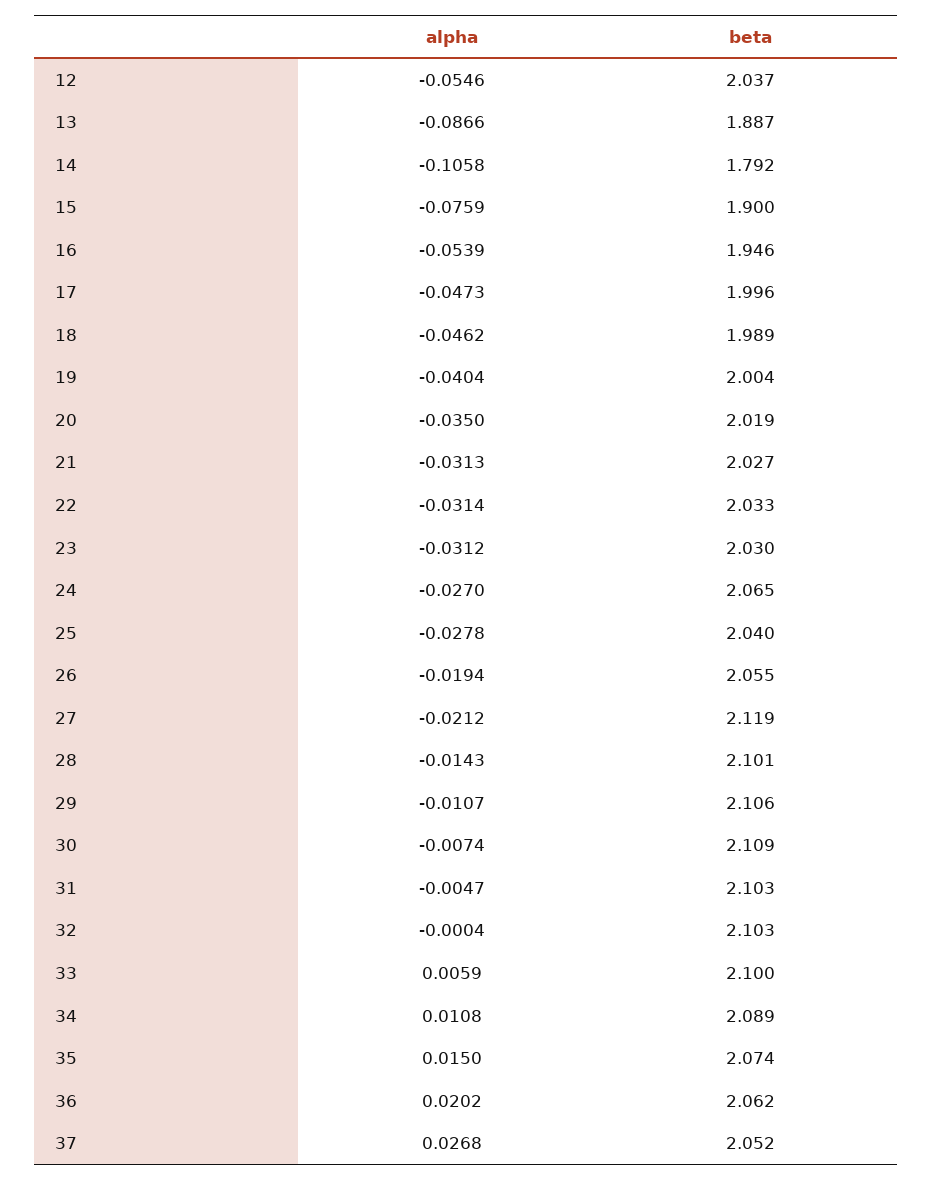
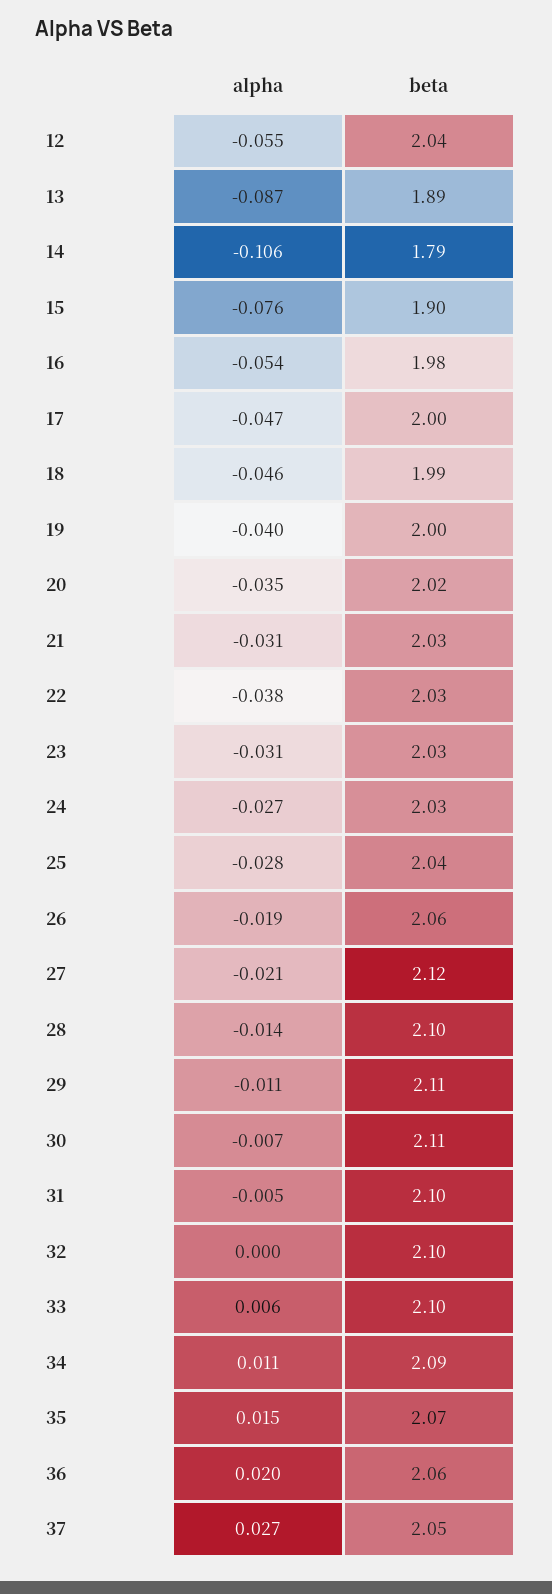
beta, 16: 1.946 -> 1.98
alpha, 22: -0.0314 -> -0.038
beta, 24: 2.065 -> 2.03

